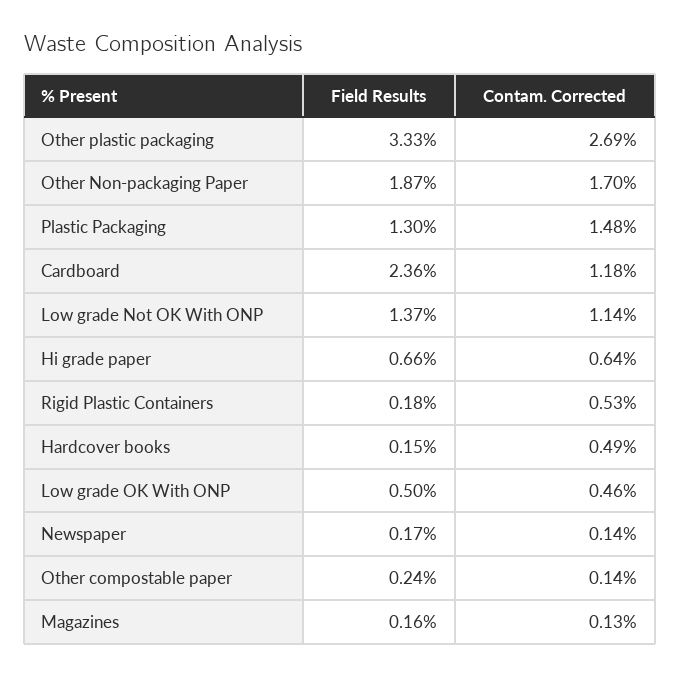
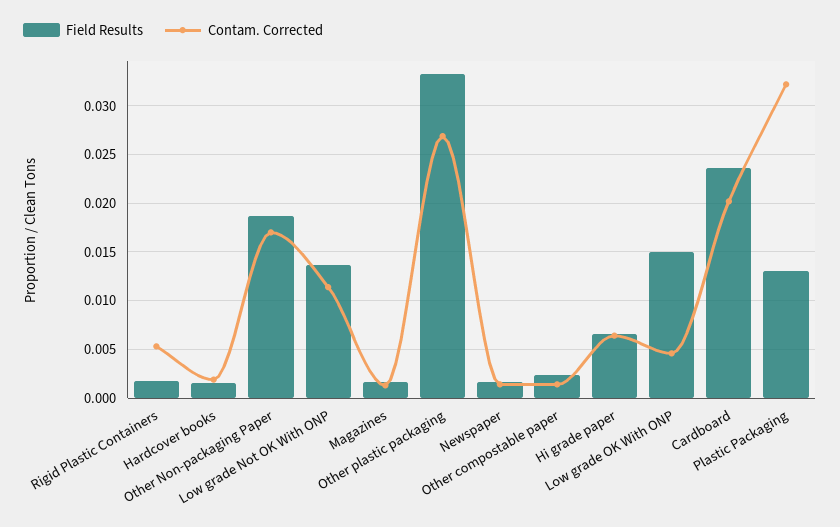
Contam. Corrected, Plastic Packaging: 0.0148 -> 0.032
Contam. Corrected, Cardboard: 0.0118 -> 0.02
Contam. Corrected, Hardcover books: 0.0049 -> 0.002
Field Results, Low grade OK With ONP: 0.005 -> 0.015

